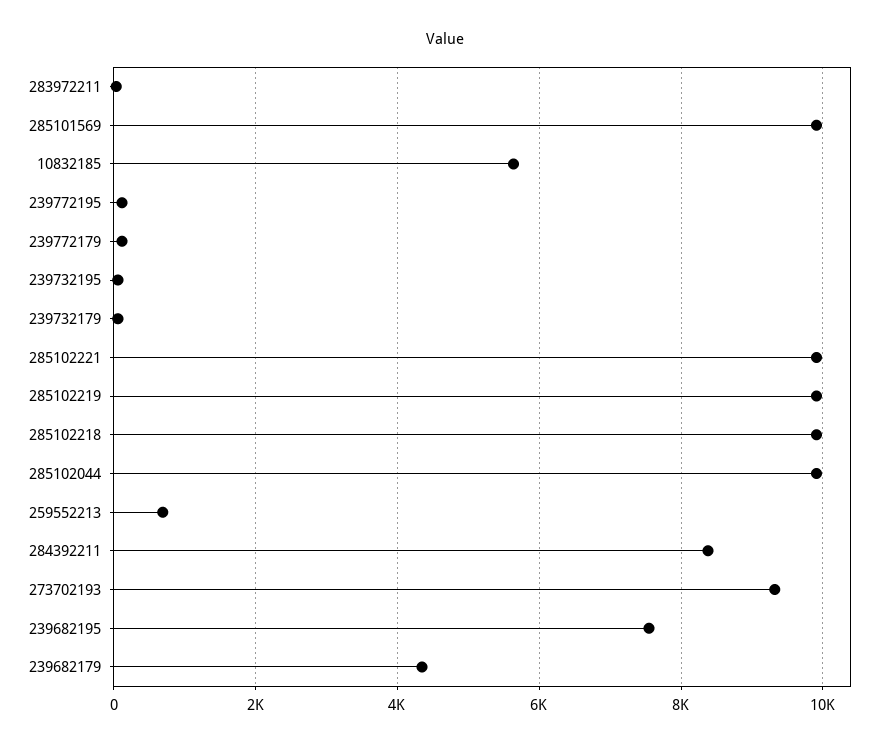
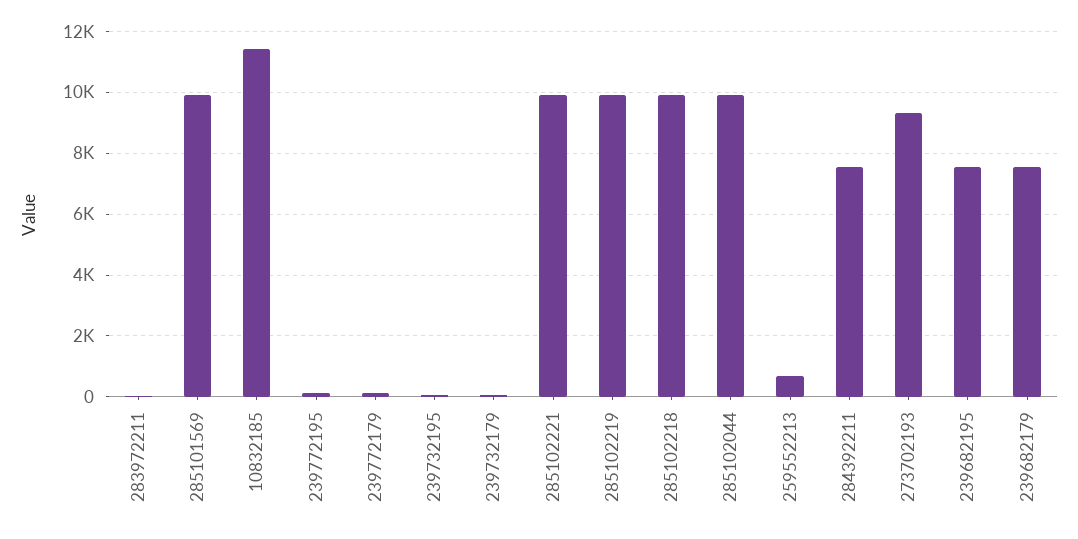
10832185: 5600 -> 11400
284392211: 8400 -> 7600
239682179: 4400 -> 7600

